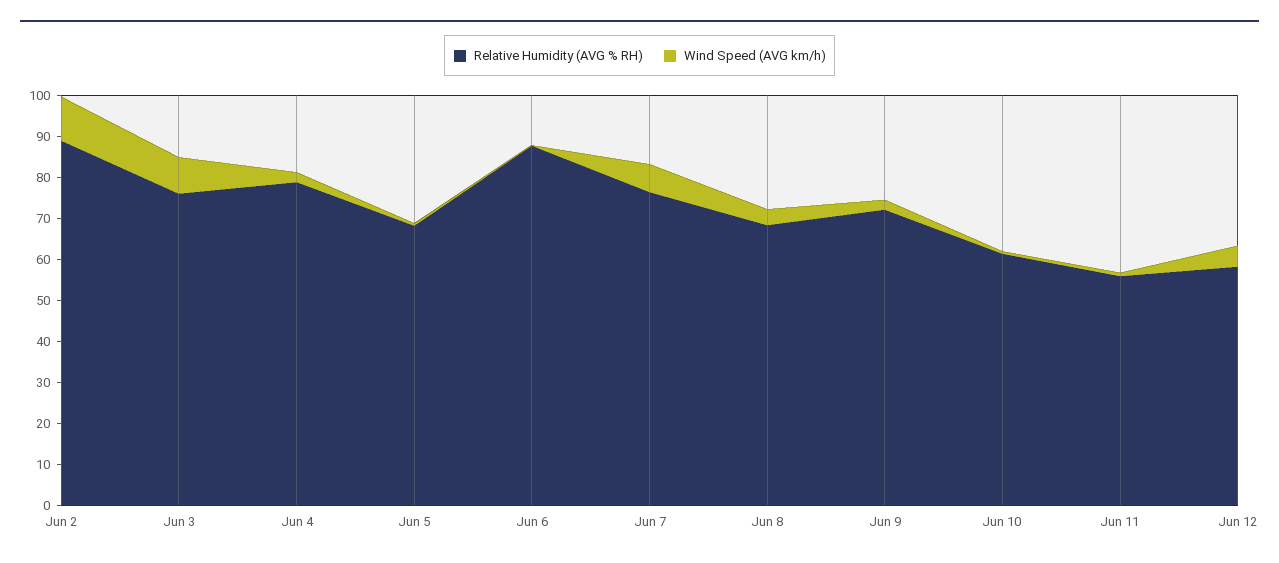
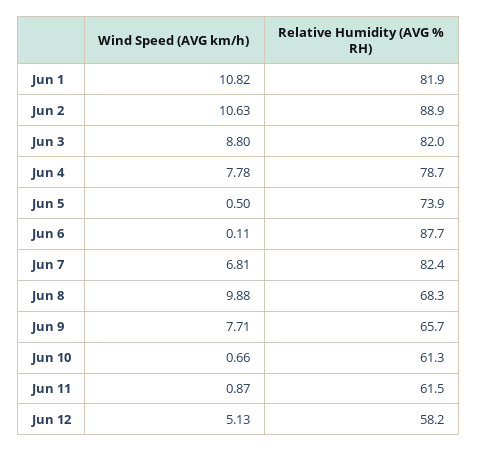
Relative Humidity (AVG % RH), Jun 3: 76 -> 82
Wind Speed (AVG km/h), Jun 4: 2 -> 7.78
Relative Humidity (AVG % RH), Jun 5: 68 -> 73.9
Relative Humidity (AVG % RH), Jun 7: 76 -> 82.4
Wind Speed (AVG km/h), Jun 8: 4 -> 9.88
Relative Humidity (AVG % RH), Jun 9: 72 -> 65.7
Wind Speed (AVG km/h), Jun 9: 2 -> 7.71
Relative Humidity (AVG % RH), Jun 11: 56 -> 61.5
Wind Speed (AVG km/h), Jun 1: none -> 10.82
Relative Humidity (AVG % RH), Jun 1: none -> 81.9

